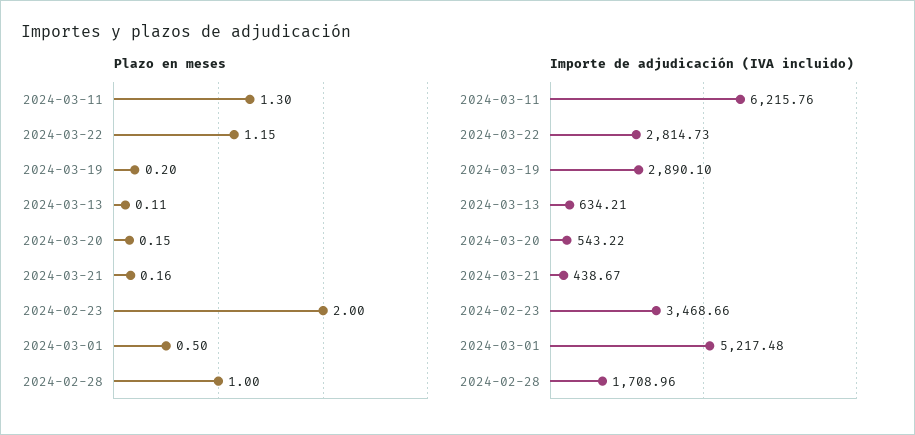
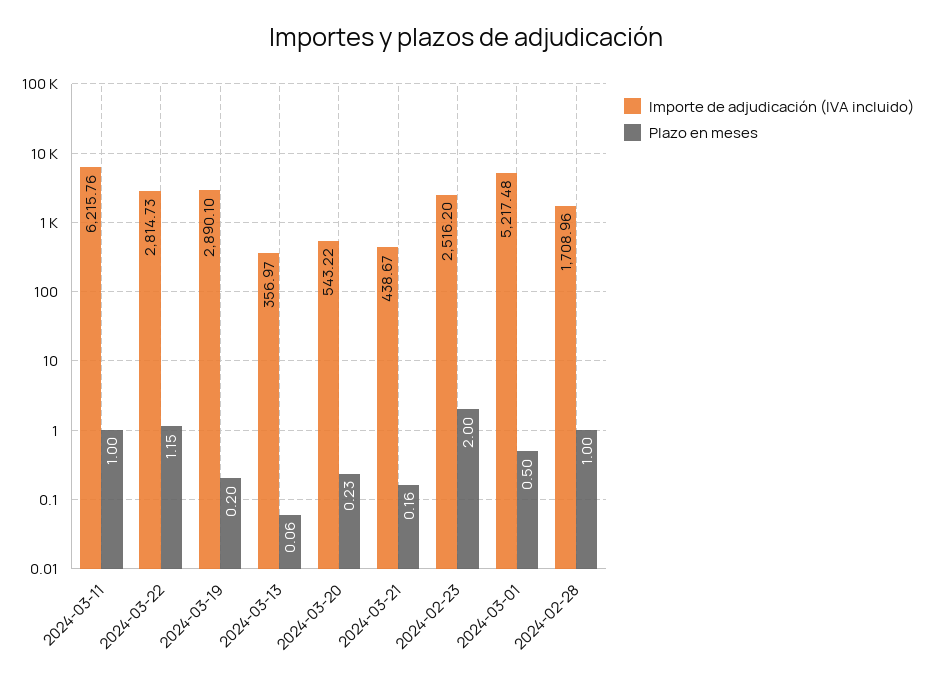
Plazo en meses, 2024-03-11: 1.3 -> 1
Plazo en meses, 2024-03-13: 0.11 -> 0.06
Plazo en meses, 2024-03-20: 0.15 -> 0.23
Importe de adjudicación (IVA incluido), 2024-03-13: 634.21 -> 356.97
Importe de adjudicación (IVA incluido), 2024-02-23: 3468.66 -> 2516.2

